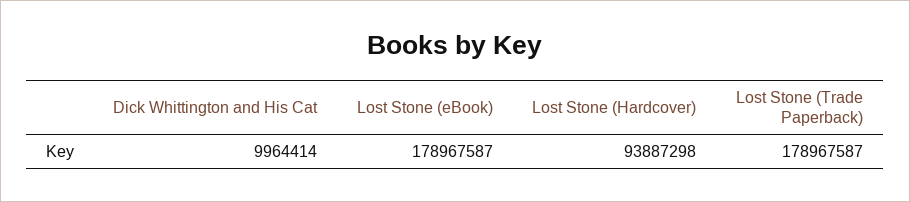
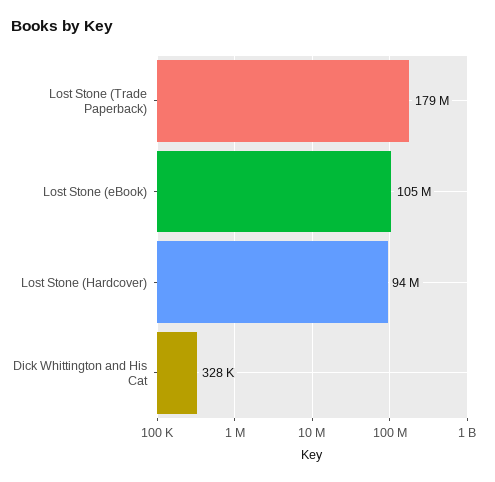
Dick Whittington and His Cat: 9964414 -> 328000
Lost Stone (eBook): 178967587 -> 105000000

